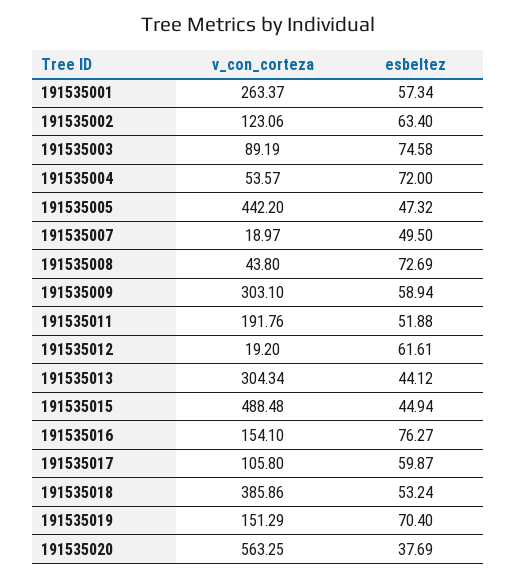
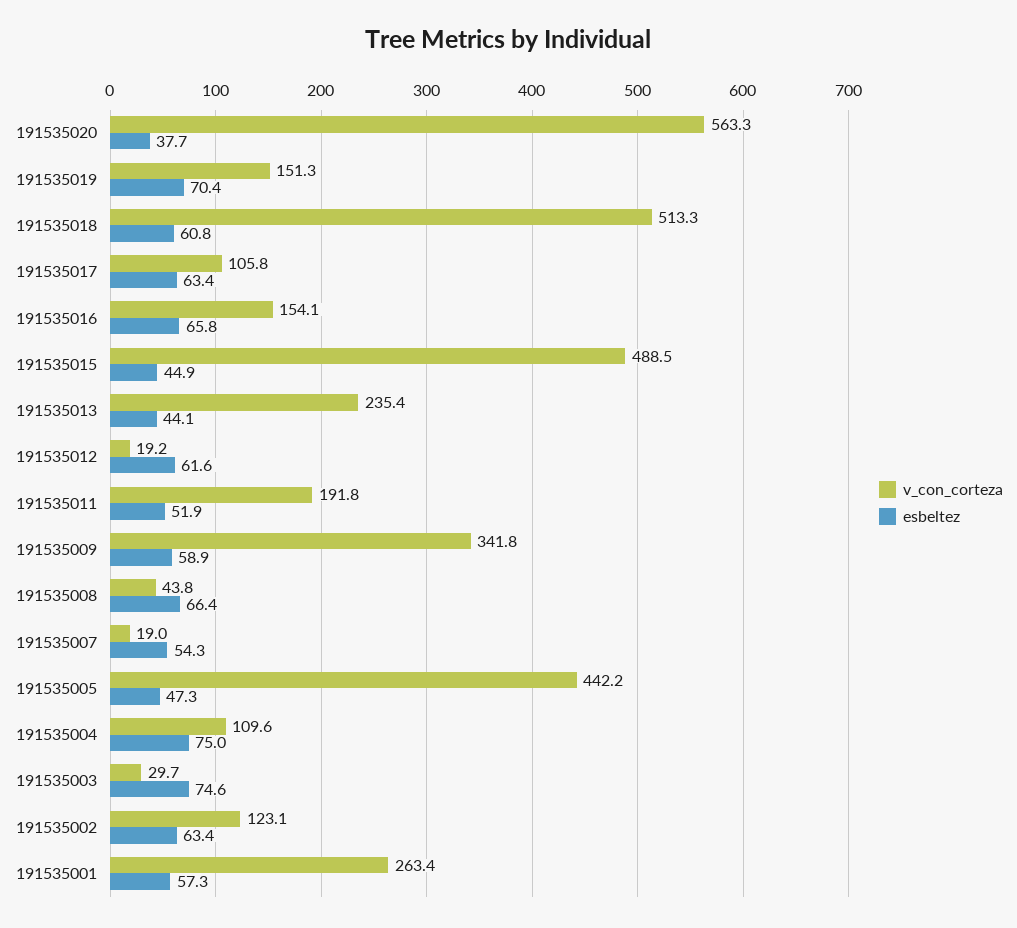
v_con_corteza, 191535003: 89.19 -> 29.7
v_con_corteza, 191535004: 53.57 -> 109.6
esbeltez, 191535004: 72 -> 75
esbeltez, 191535007: 49.5 -> 54.3
esbeltez, 191535008: 72.69 -> 66.4
v_con_corteza, 191535009: 303.1 -> 341.8
v_con_corteza, 191535013: 304.34 -> 235.4
esbeltez, 191535016: 76.27 -> 65.8
esbeltez, 191535017: 59.87 -> 63.4
v_con_corteza, 191535018: 385.86 -> 513.3
esbeltez, 191535018: 53.24 -> 60.8

